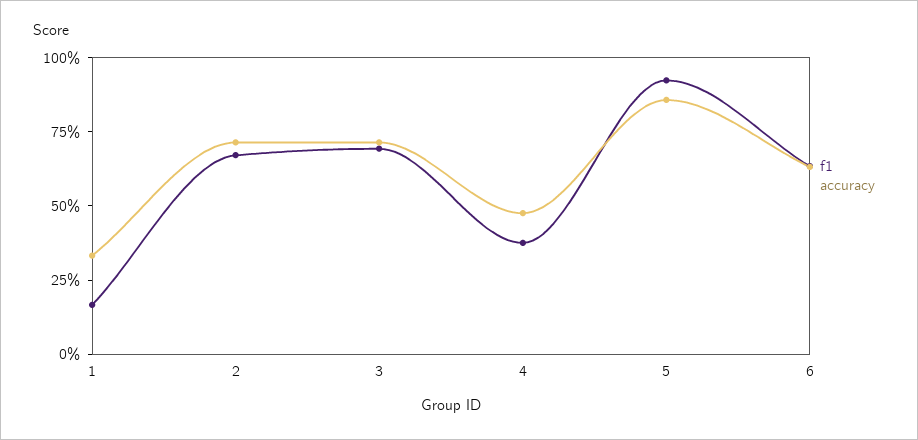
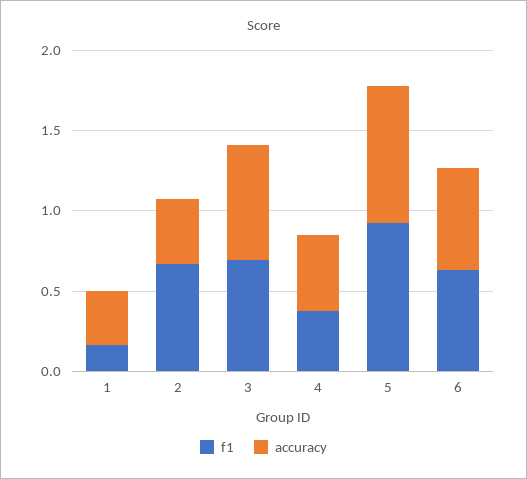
accuracy, 2: 0.7 -> 0.4

